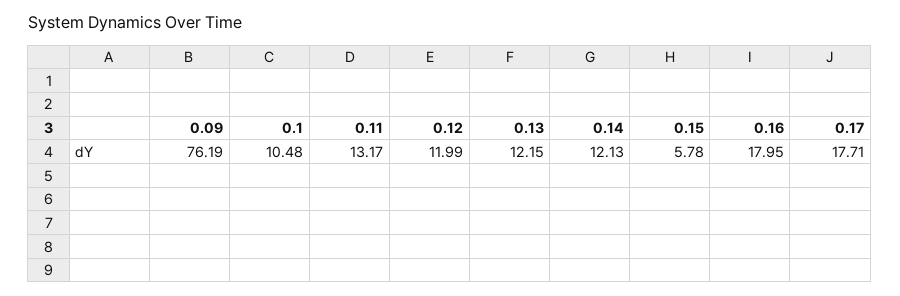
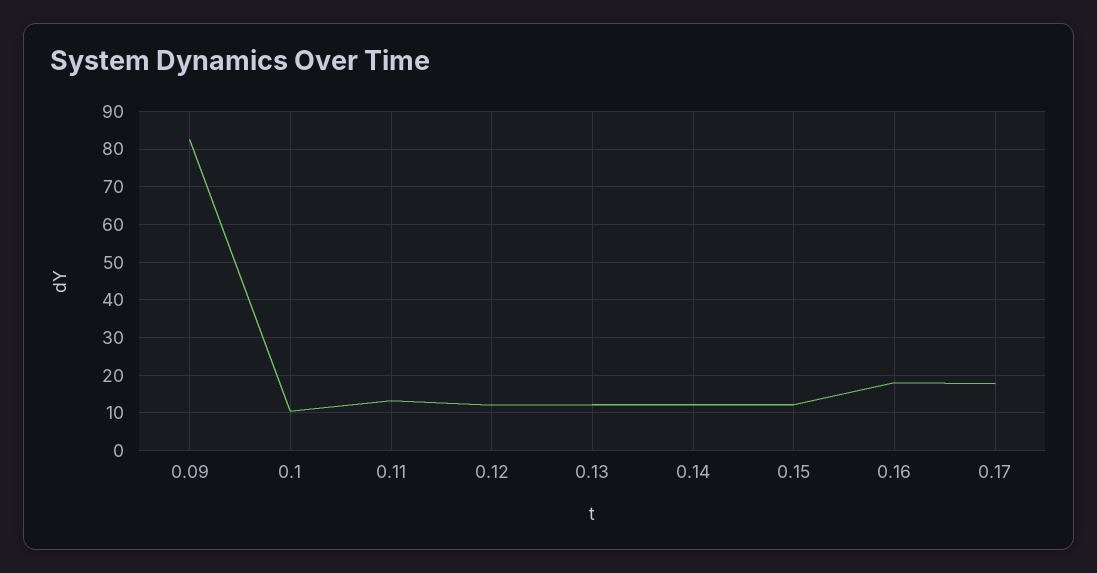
0.09: 76.19 -> 82
0.15: 5.78 -> 12

